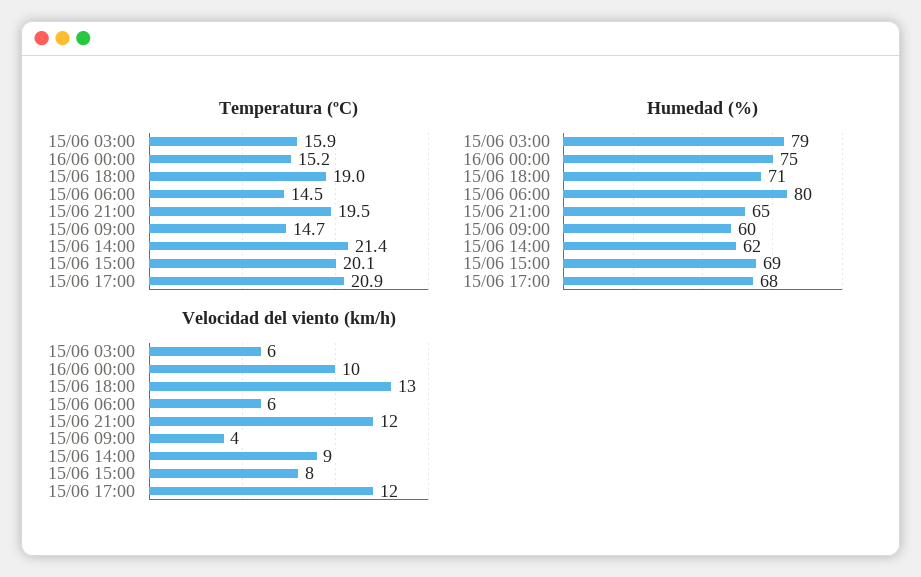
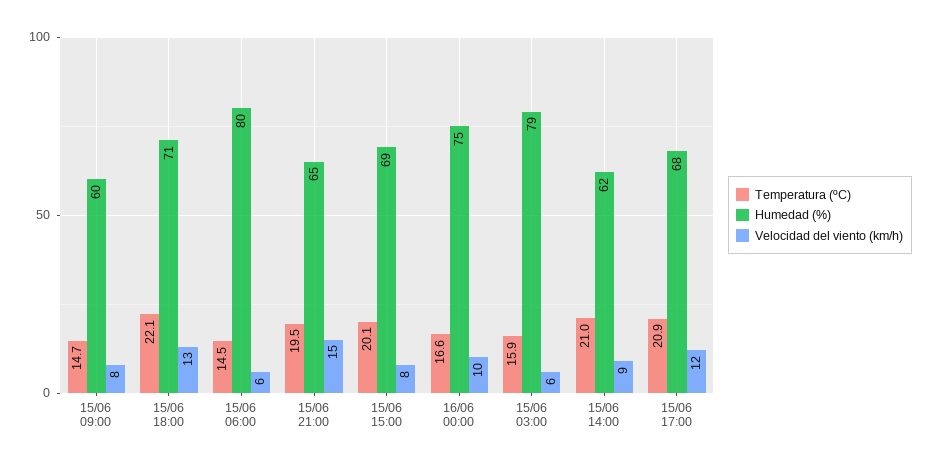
Temperatura (ºC), 16/06 00:00: 15.2 -> 16.6
Temperatura (ºC), 15/06 18:00: 19 -> 22.1
Temperatura (ºC), 15/06 14:00: 21.4 -> 21
Velocidad del viento (km/h), 15/06 21:00: 12 -> 15
Velocidad del viento (km/h), 15/06 09:00: 4 -> 8

